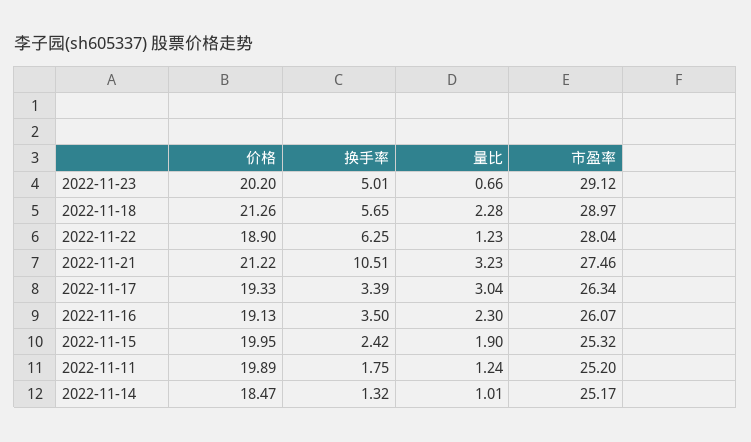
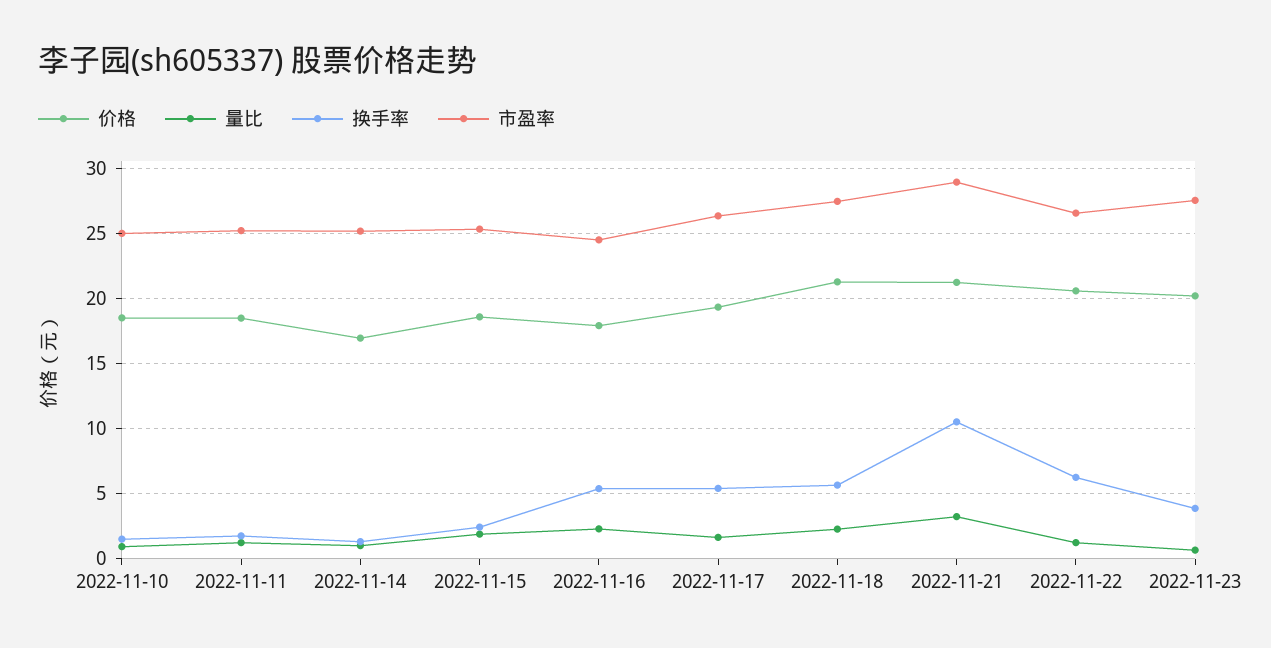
换手率, 2022-11-23: 5.01 -> 4
市盈率, 2022-11-23: 29.12 -> 27.5
市盈率, 2022-11-18: 28.97 -> 27.5
价格, 2022-11-22: 18.9 -> 20.5
市盈率, 2022-11-22: 28.04 -> 26.5
市盈率, 2022-11-21: 27.46 -> 29
换手率, 2022-11-17: 3.39 -> 5.5
量比, 2022-11-17: 3.04 -> 1.5
价格, 2022-11-16: 19.13 -> 18
换手率, 2022-11-16: 3.5 -> 5.5
市盈率, 2022-11-16: 26.07 -> 24.5
价格, 2022-11-15: 19.95 -> 18.5
价格, 2022-11-11: 19.89 -> 18.5
价格, 2022-11-14: 18.47 -> 17
价格, 2022-11-10: none -> 18.5
量比, 2022-11-10: none -> 1
换手率, 2022-11-10: none -> 1.5
市盈率, 2022-11-10: none -> 25

